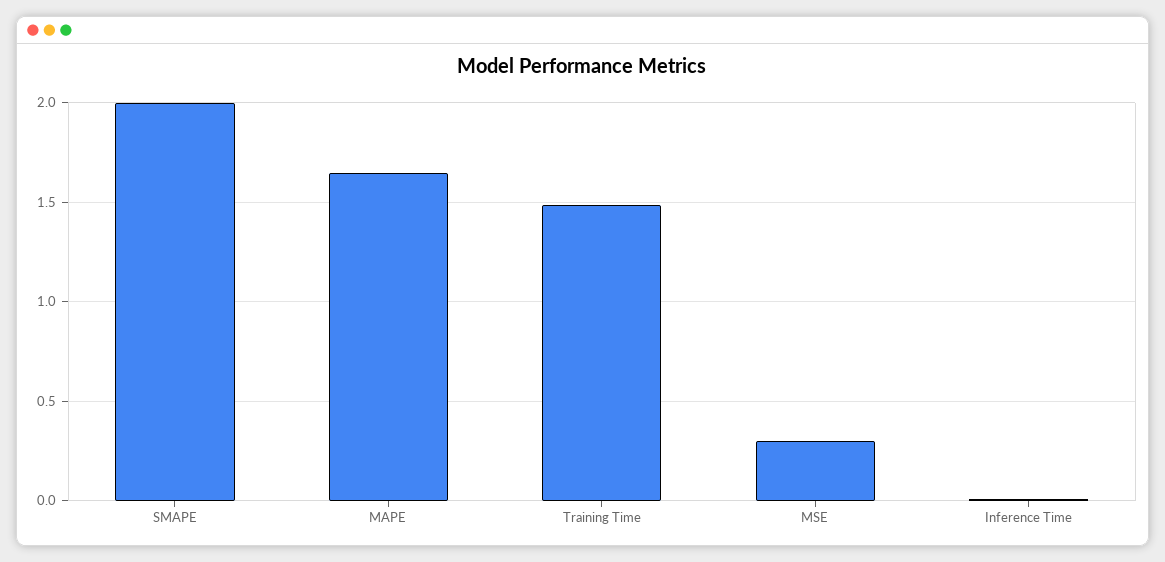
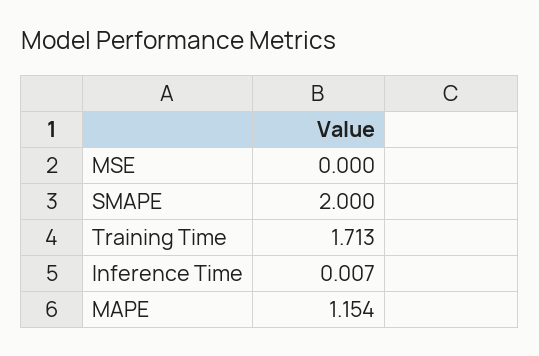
MAPE: 1.65 -> 1.154
Training Time: 1.5 -> 1.713
MSE: 0.3 -> 0

